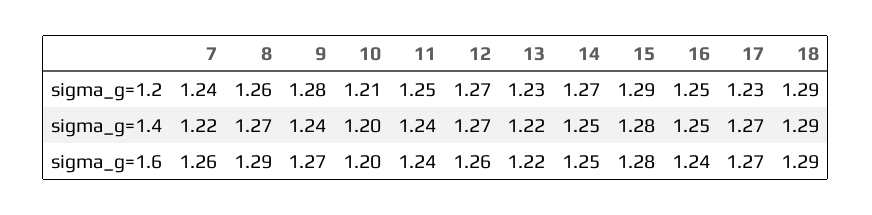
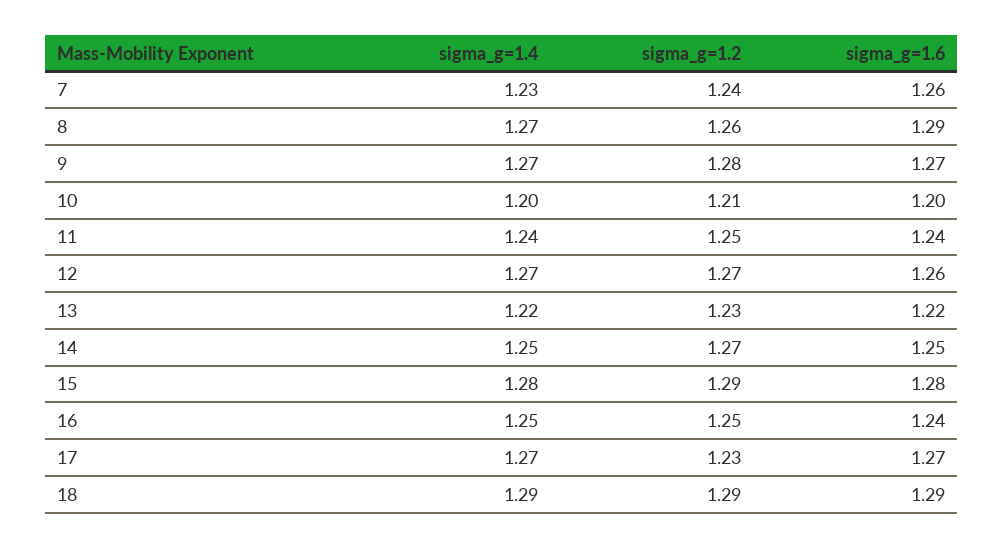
7, sigma_g=1.4: 1.22 -> 1.23
9, sigma_g=1.4: 1.24 -> 1.27

